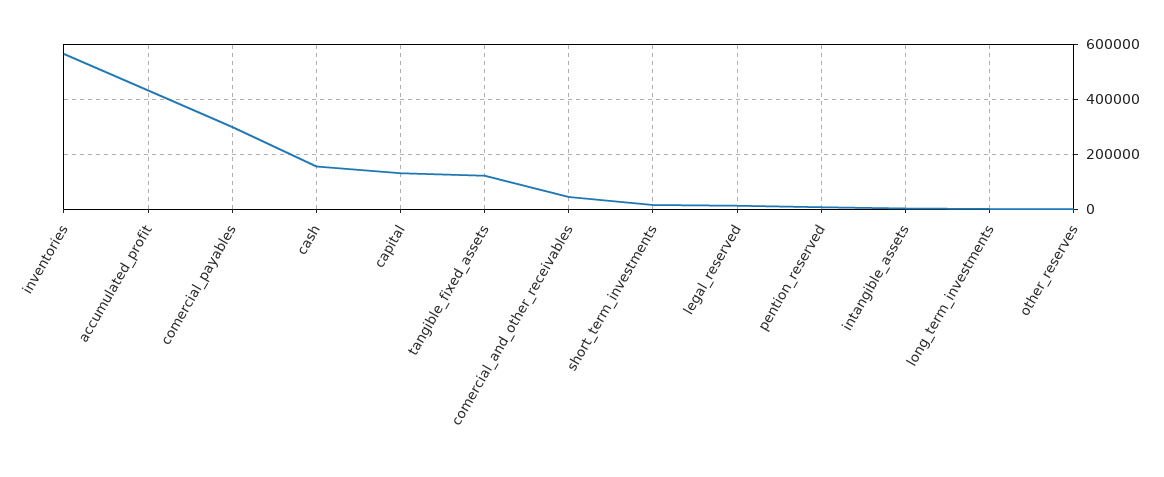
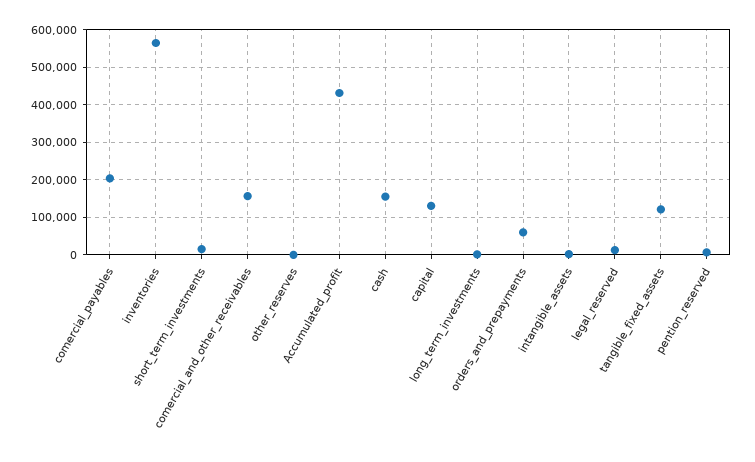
comercial_payables: 300000 -> 200000
comercial_and_other_receivables: 50000 -> 160000
orders_and_prepayments: none -> 60000

